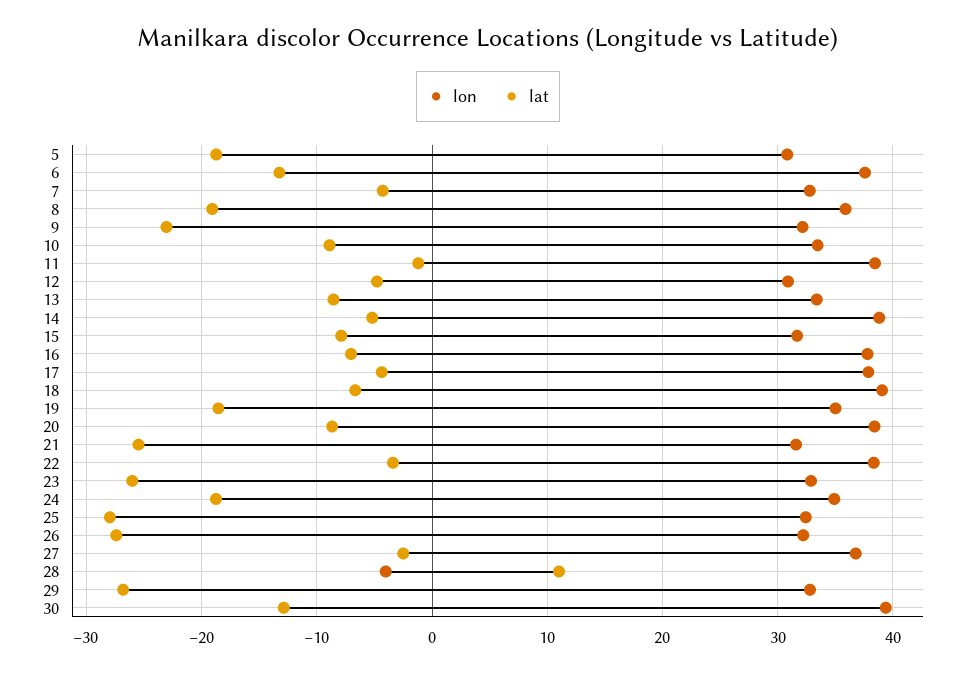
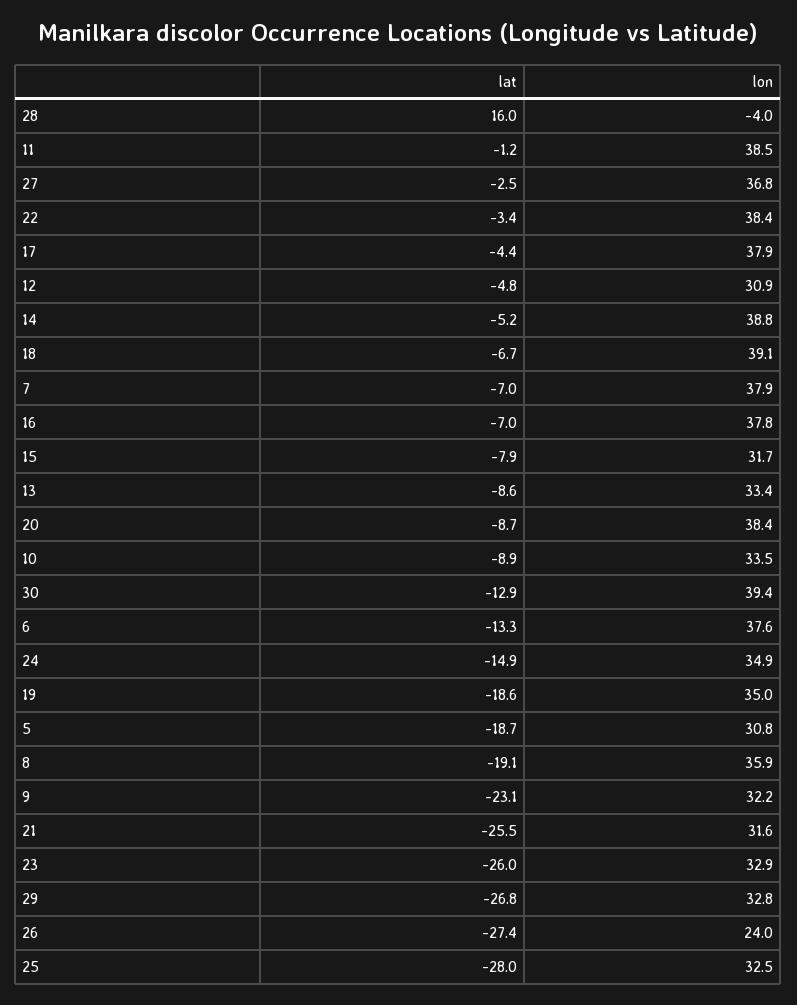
lon, 7: 33 -> 37.9
lat, 7: -4 -> -7
lat, 24: -19 -> -14.9
lon, 26: 32 -> 24
lat, 28: 11 -> 16

